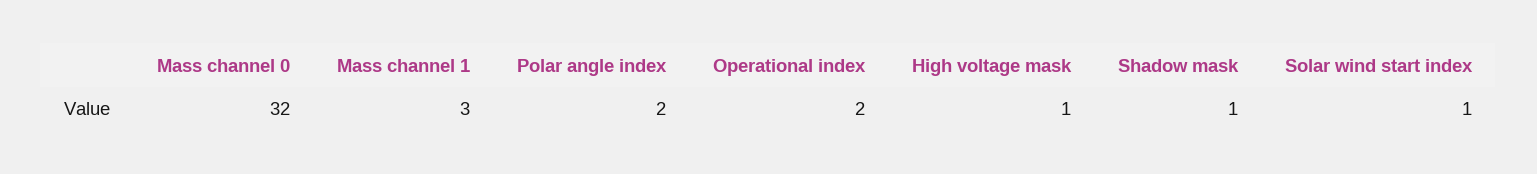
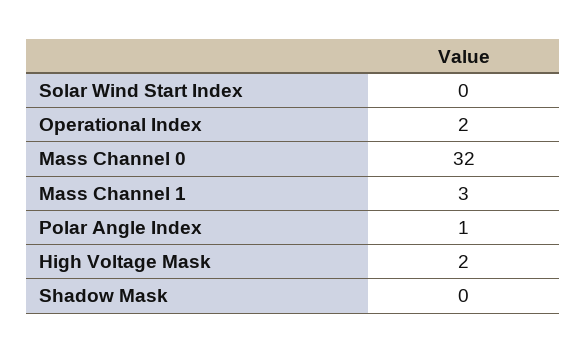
Polar angle index: 2 -> 1
High voltage mask: 1 -> 2
Shadow mask: 1 -> 0
Solar wind start index: 1 -> 0

